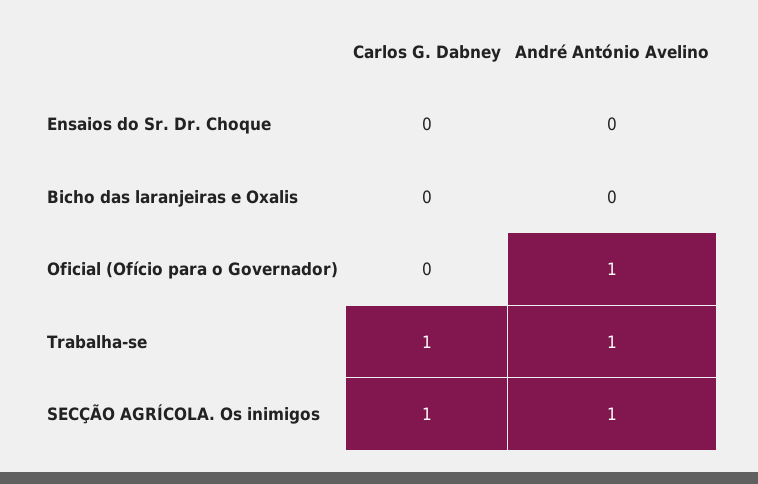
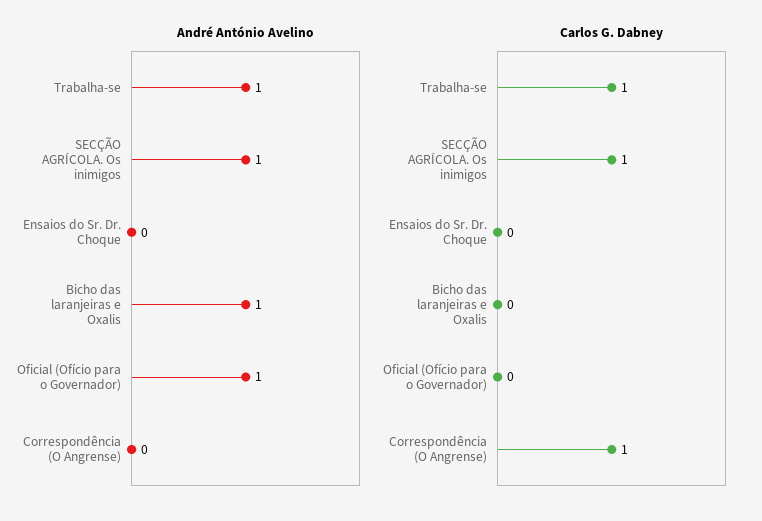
André António Avelino, Bicho das laranjeiras e Oxalis: 0 -> 1
André António Avelino, Correspondência (O Angrense): none -> 0
Carlos G. Dabney, Correspondência (O Angrense): none -> 1

